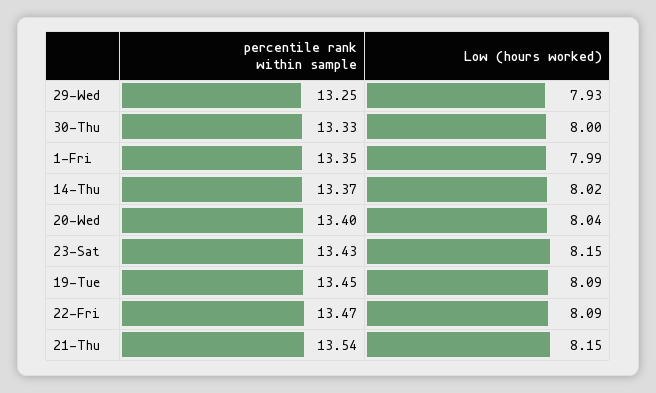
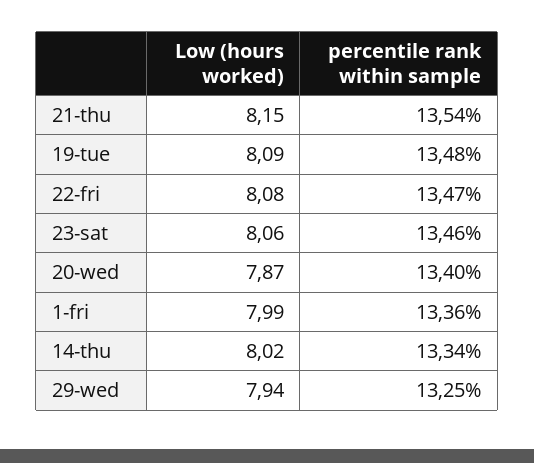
Low (hours worked), 29-Wed: 7.93 -> 7.94
percentile rank within sample, 30-Thu: 13.33 -> none
Low (hours worked), 30-Thu: 8 -> none
percentile rank within sample, 1-Fri: 13.35 -> 13.36
percentile rank within sample, 14-Thu: 13.37 -> 13.34
Low (hours worked), 20-Wed: 8.04 -> 7.87
percentile rank within sample, 23-Sat: 13.43 -> 13.46
Low (hours worked), 23-Sat: 8.15 -> 8.06
percentile rank within sample, 19-Tue: 13.45 -> 13.48
Low (hours worked), 22-Fri: 8.09 -> 8.08

